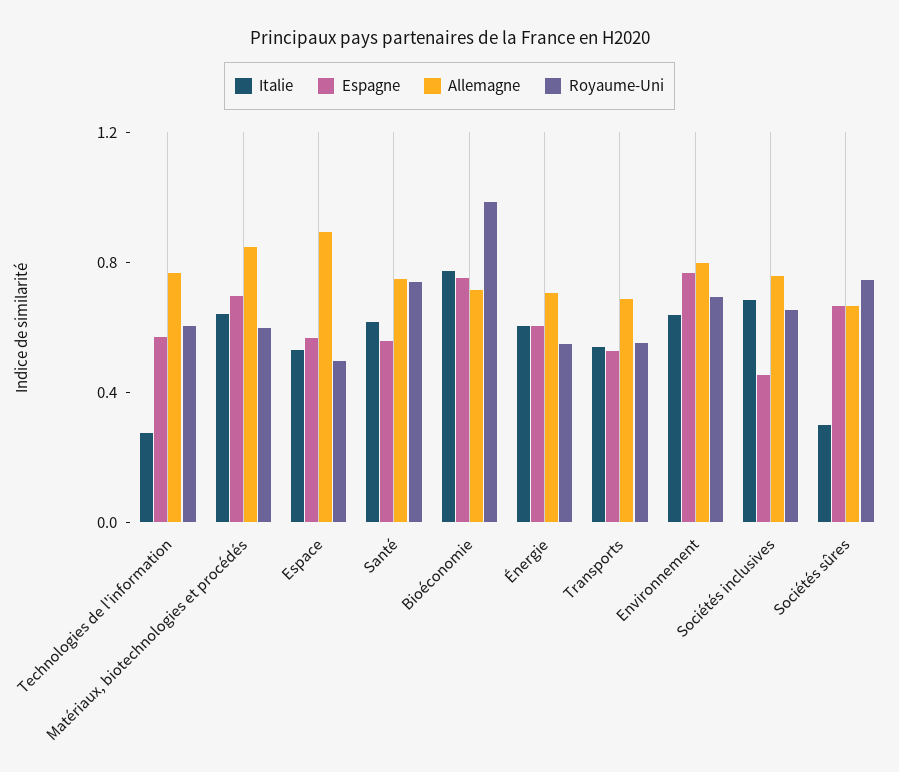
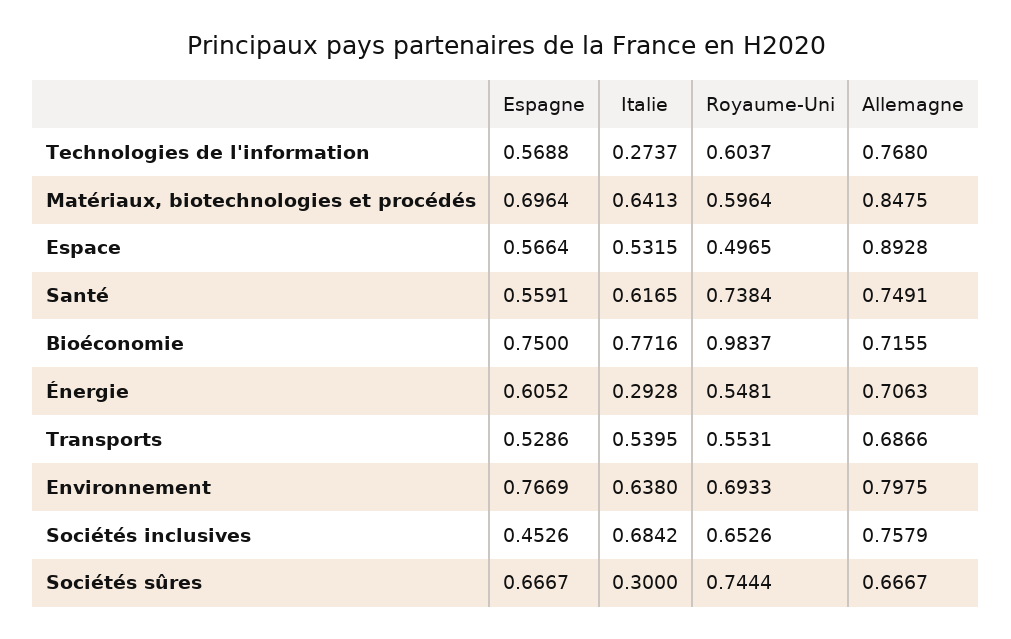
Italie, Énergie: 0.6 -> 0.2928

